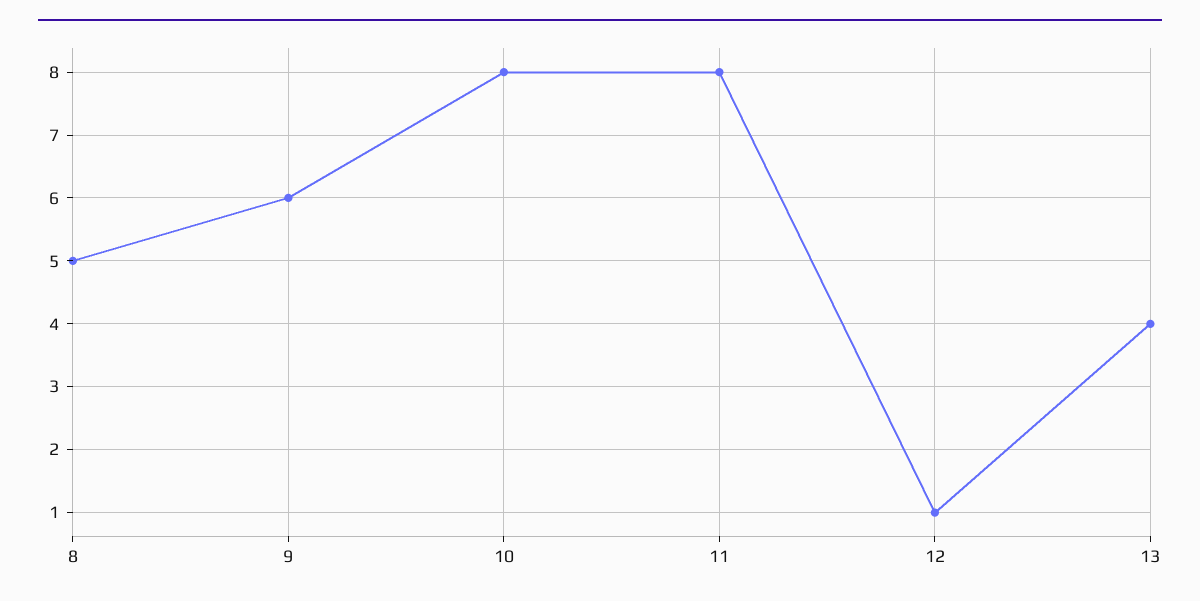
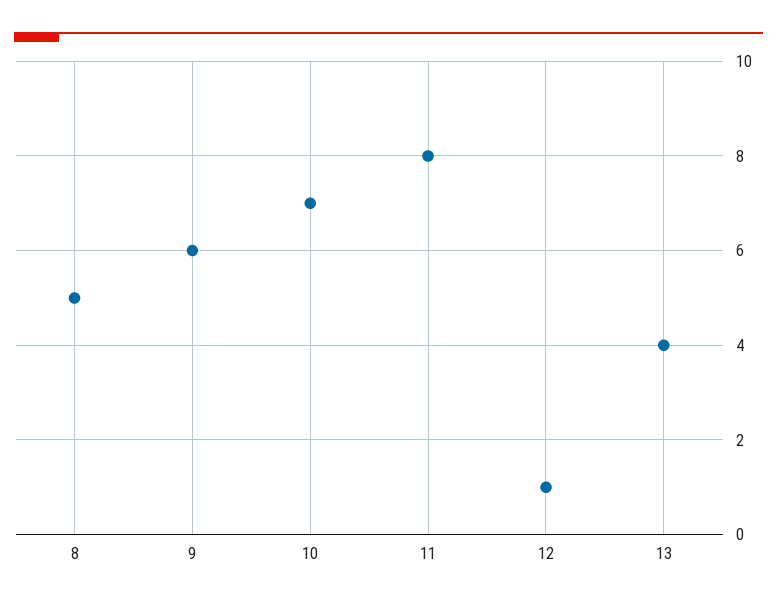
10: 8 -> 7

